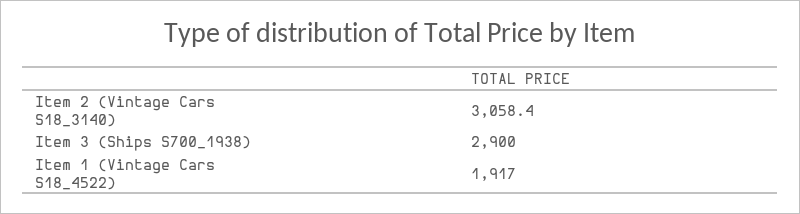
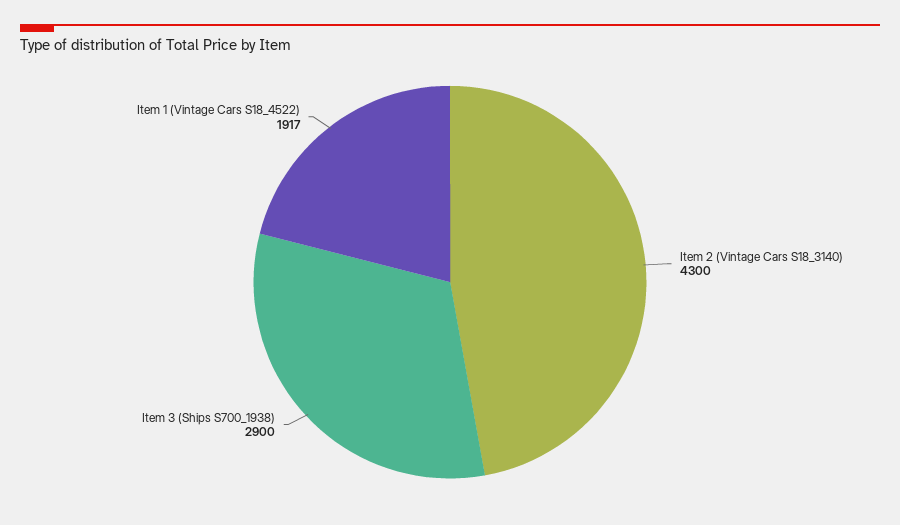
Item 2 (Vintage Cars S18_3140): 3058.4 -> 4300

